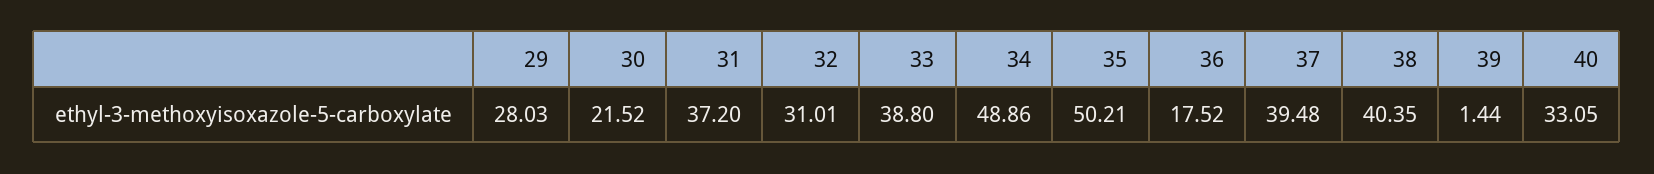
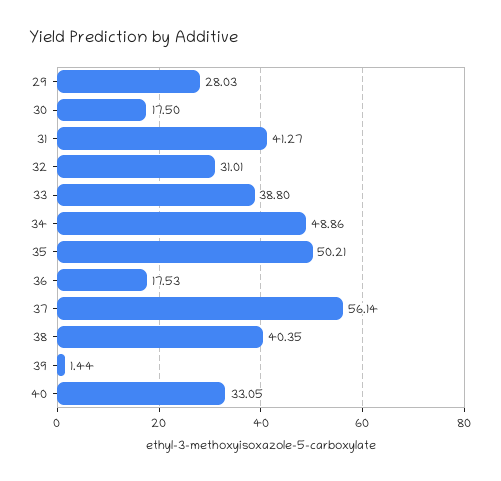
30: 21.52 -> 17.5
31: 37.2 -> 41.27
36: 17.52 -> 17.53
37: 39.48 -> 56.14

